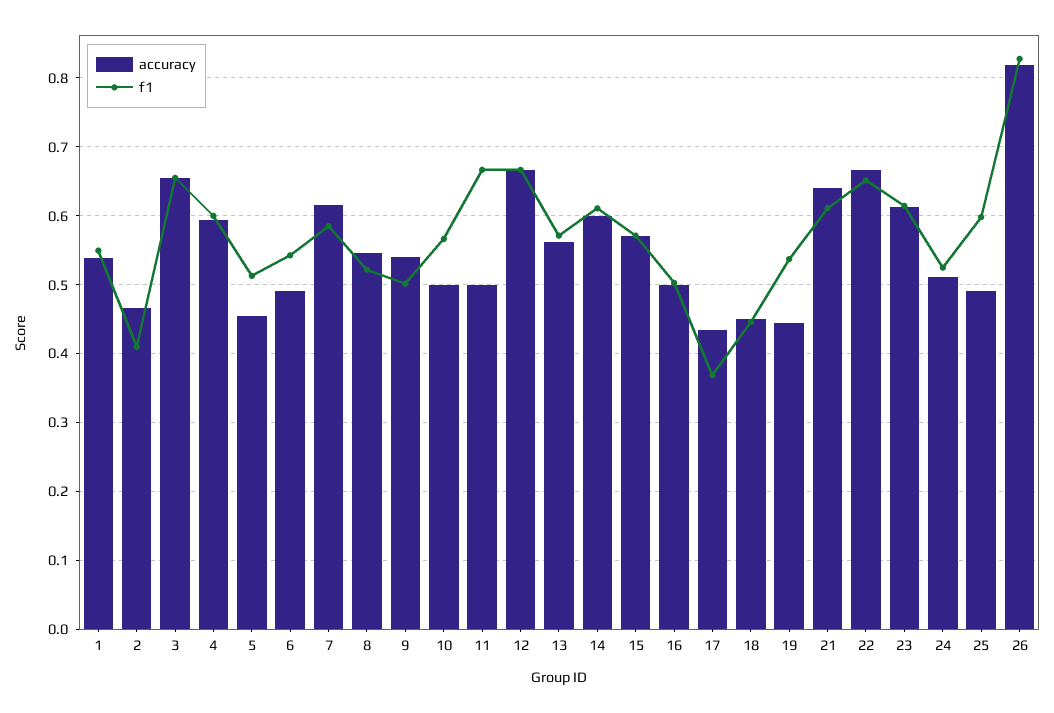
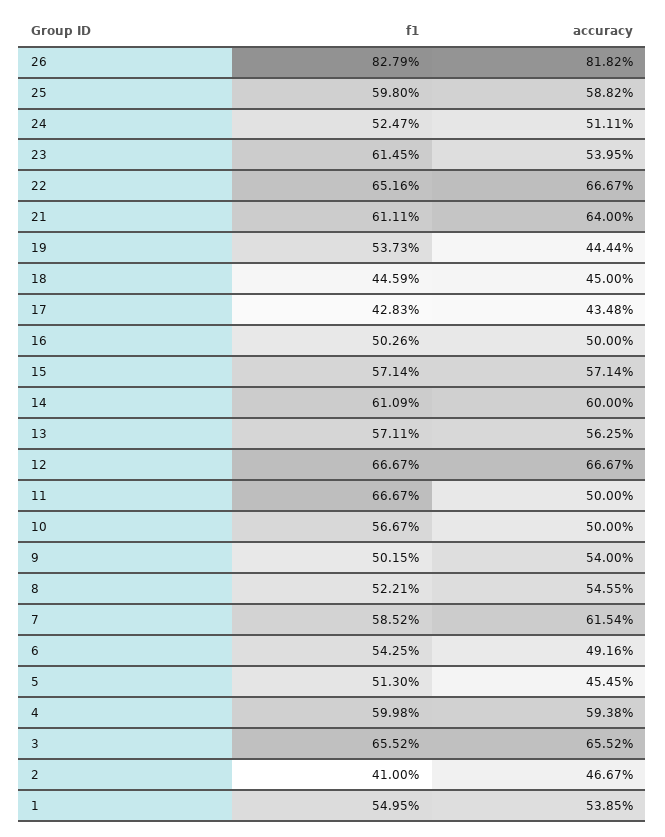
f1, 17: 0.37 -> 0.4283
accuracy, 23: 0.61 -> 0.5395
accuracy, 25: 0.49 -> 0.5882

